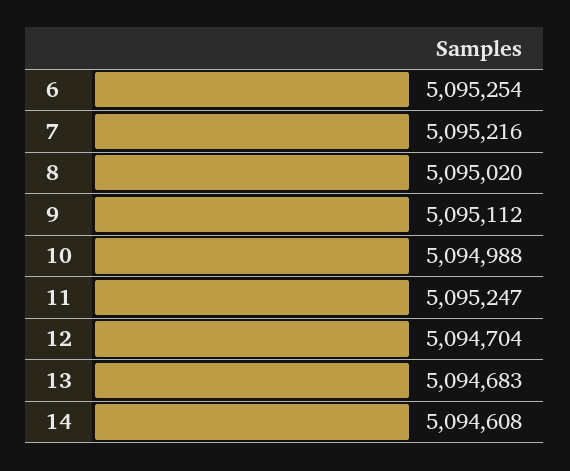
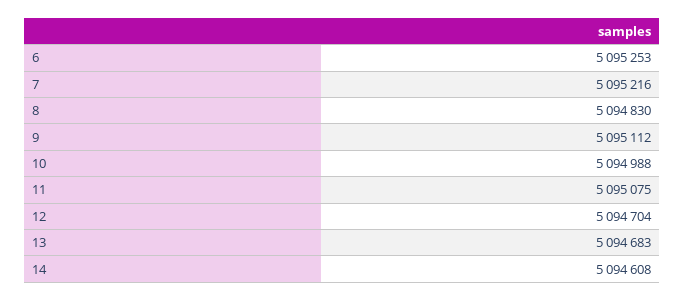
6: 5095254 -> 5095253
8: 5095020 -> 5094830
11: 5095247 -> 5095075

